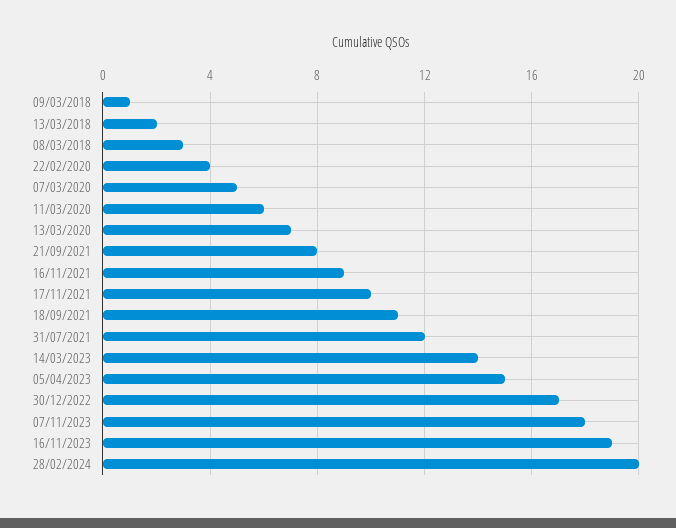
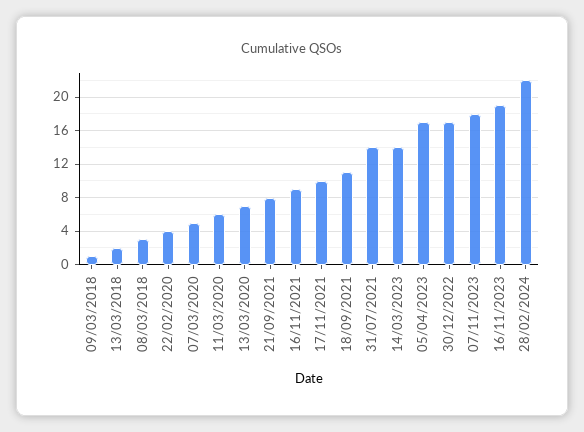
31/07/2021: 12 -> 14
05/04/2023: 15 -> 17
28/02/2024: 20 -> 22

